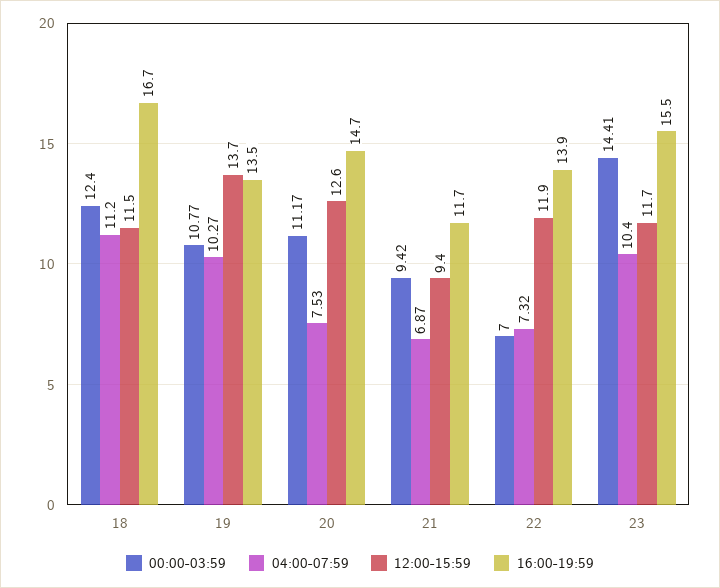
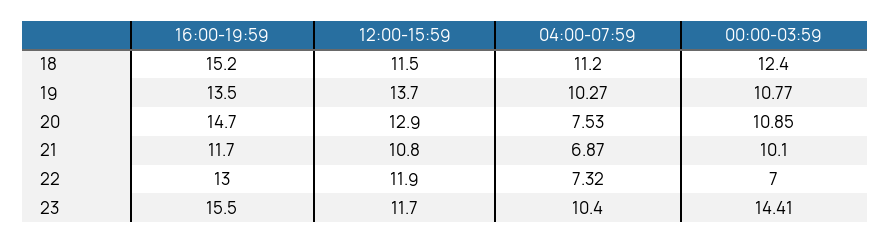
16:00-19:59, 18: 16.7 -> 15.2
00:00-03:59, 20: 11.17 -> 10.85
12:00-15:59, 20: 12.6 -> 12.9
00:00-03:59, 21: 9.42 -> 10.1
12:00-15:59, 21: 9.4 -> 10.8
16:00-19:59, 22: 13.9 -> 13

